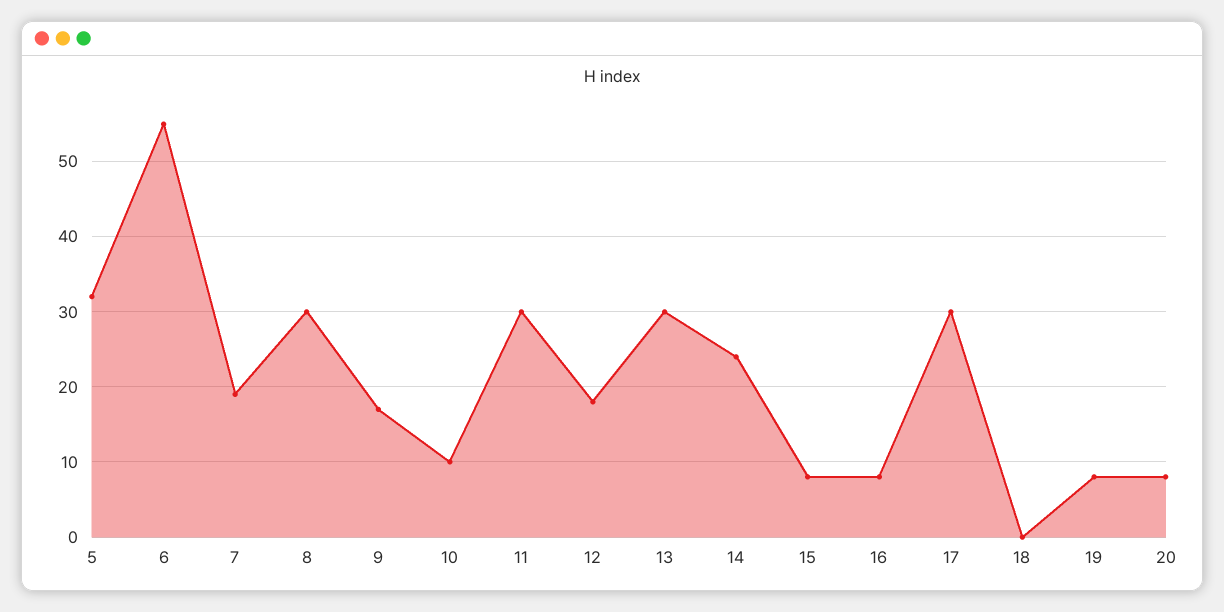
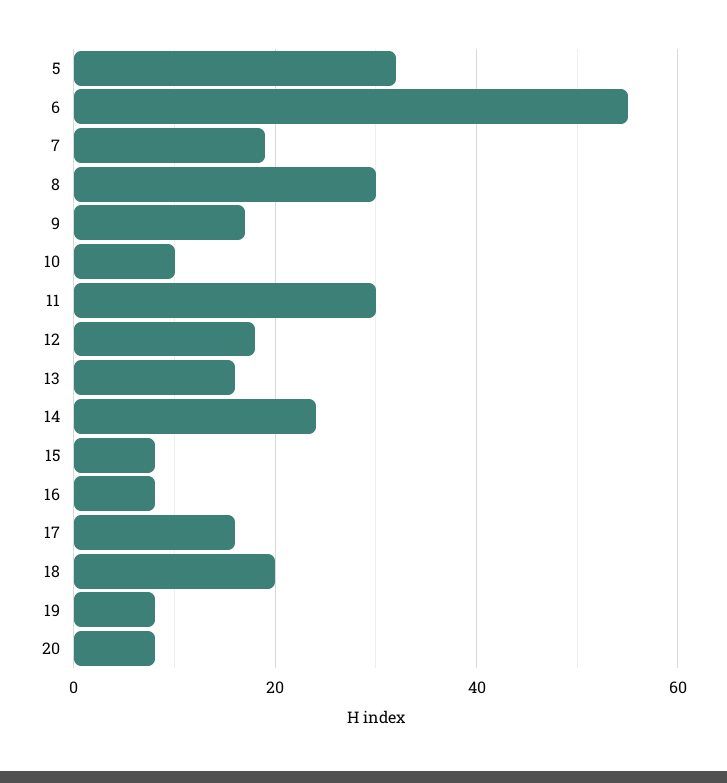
13: 30 -> 15
17: 30 -> 15
18: 0 -> 20

